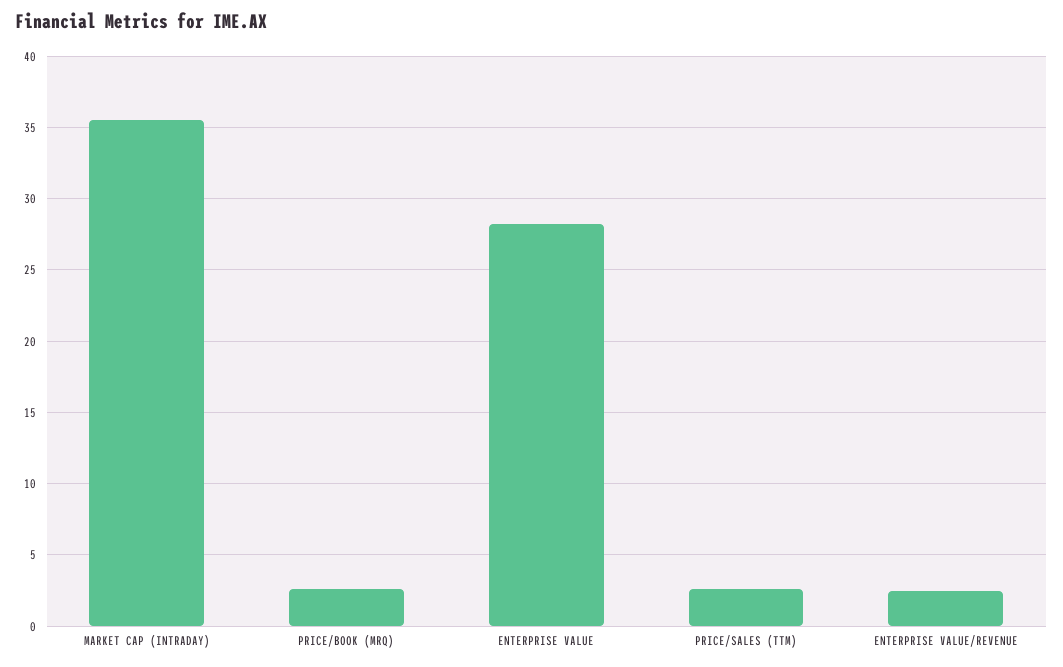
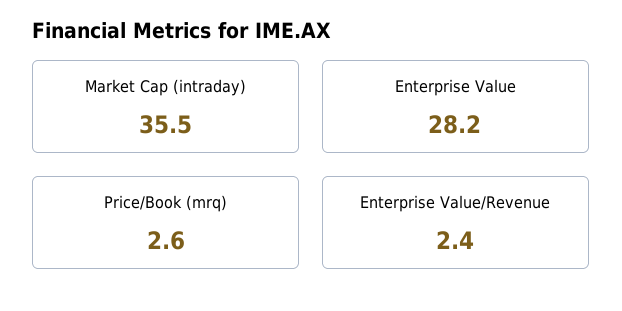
PRICE/SALES (TTM): 2.5 -> none

